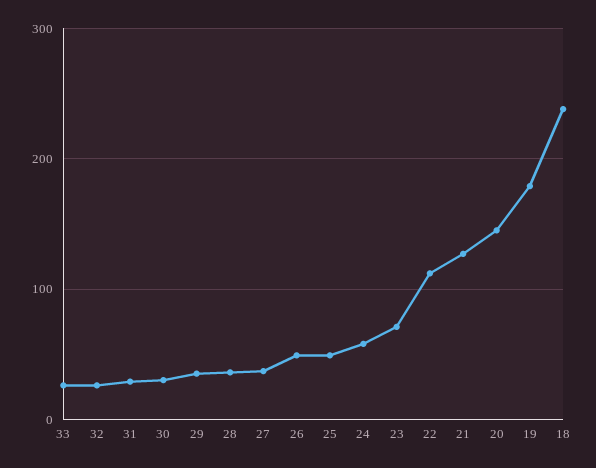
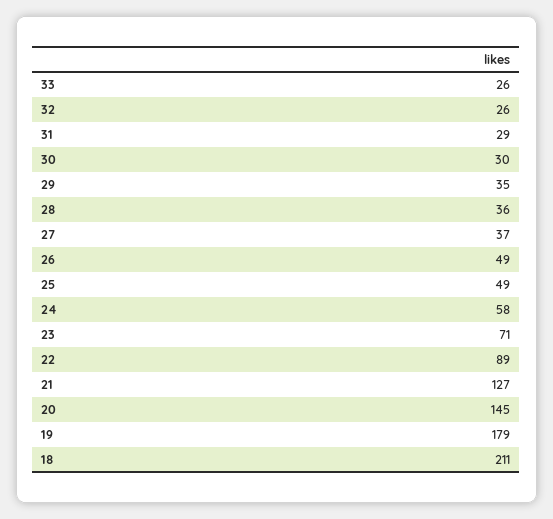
22: 110 -> 89
18: 240 -> 211

